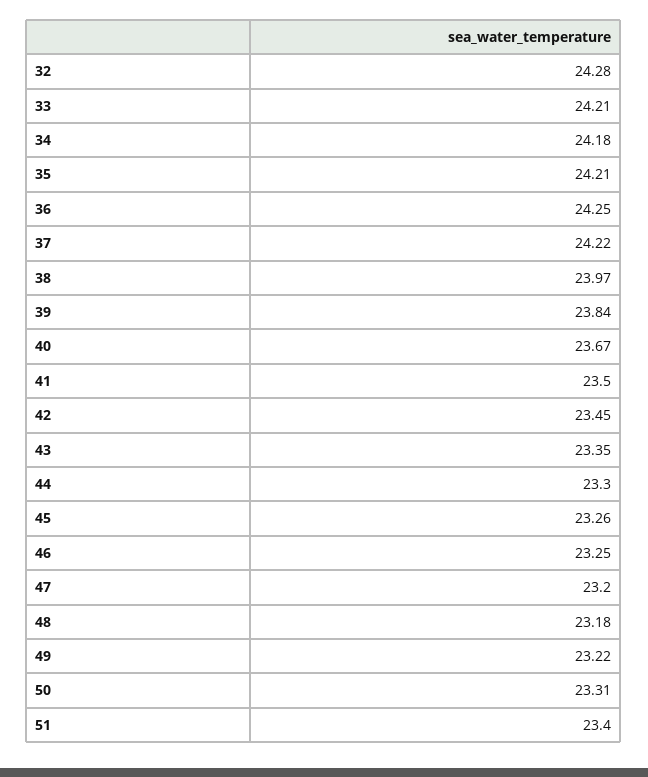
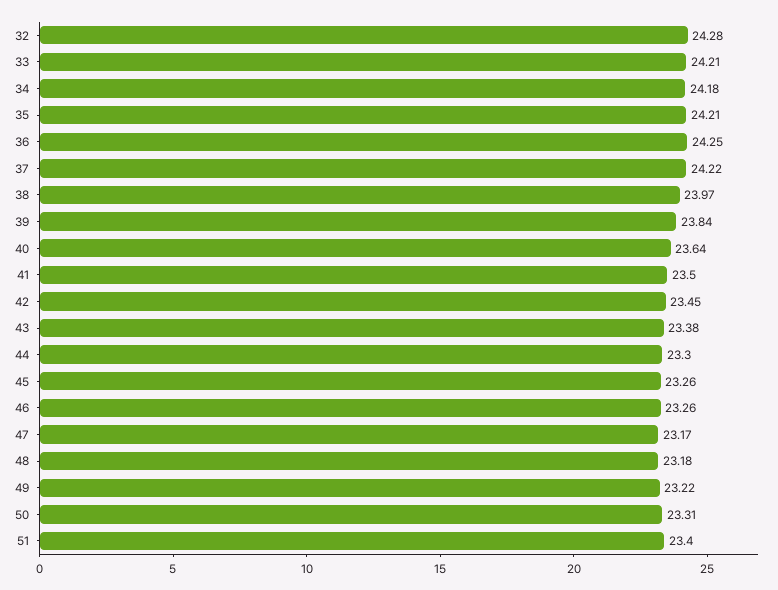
40: 23.67 -> 23.64
43: 23.35 -> 23.38
46: 23.25 -> 23.26
47: 23.2 -> 23.17

